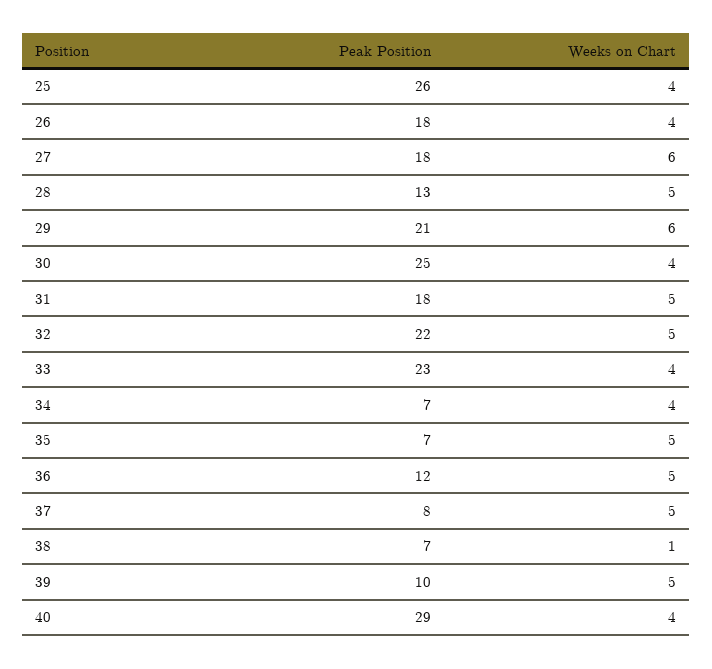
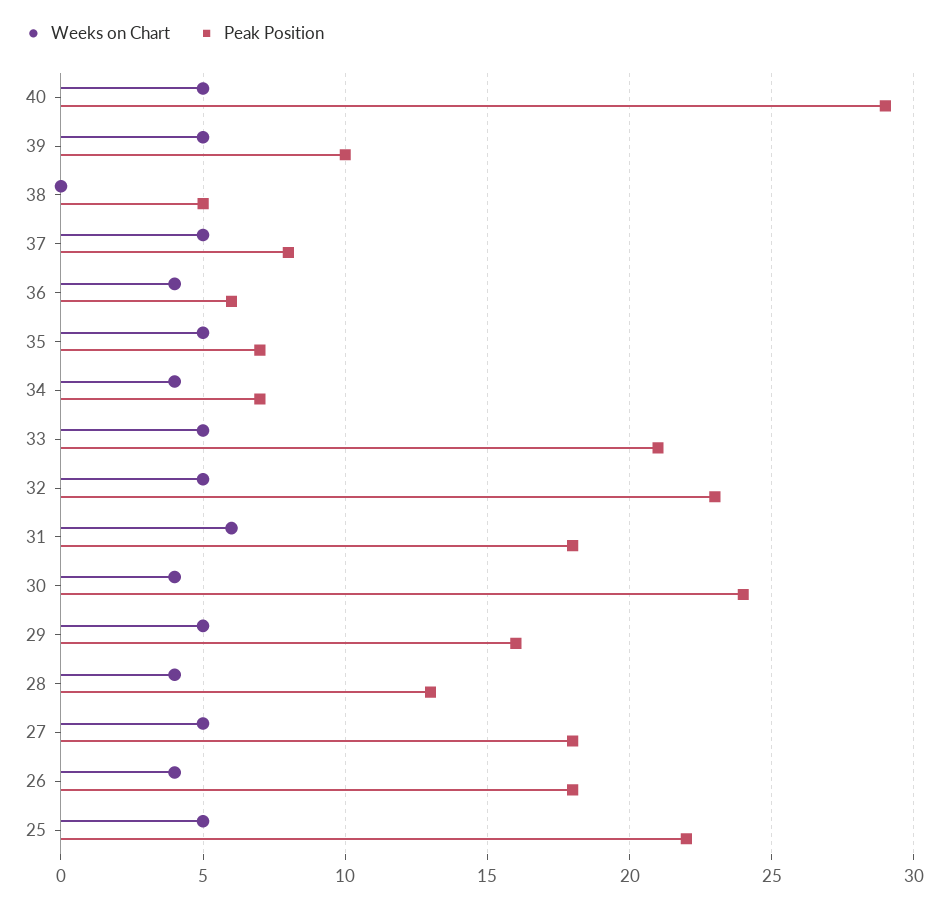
Peak Position, 25: 26 -> 22
Weeks on Chart, 25: 4 -> 5
Weeks on Chart, 27: 6 -> 5
Weeks on Chart, 28: 5 -> 4
Peak Position, 29: 21 -> 16
Weeks on Chart, 29: 6 -> 5
Peak Position, 30: 25 -> 24
Weeks on Chart, 31: 5 -> 6
Peak Position, 32: 22 -> 23
Peak Position, 33: 23 -> 21
Weeks on Chart, 33: 4 -> 5
Peak Position, 36: 12 -> 6
Weeks on Chart, 36: 5 -> 4
Peak Position, 38: 7 -> 5
Weeks on Chart, 38: 1 -> 0
Weeks on Chart, 40: 4 -> 5

